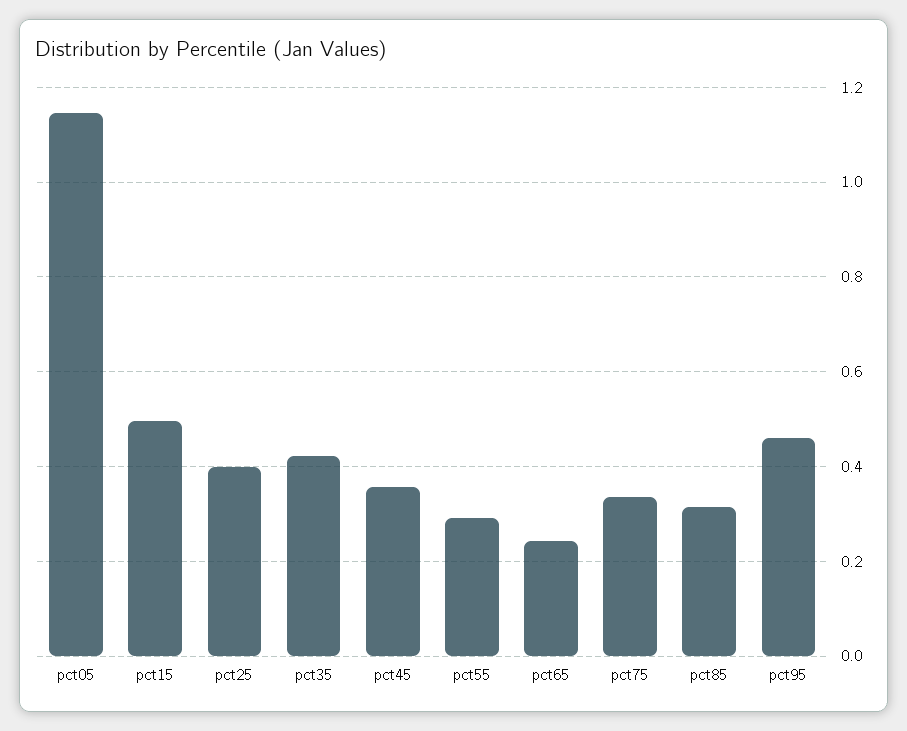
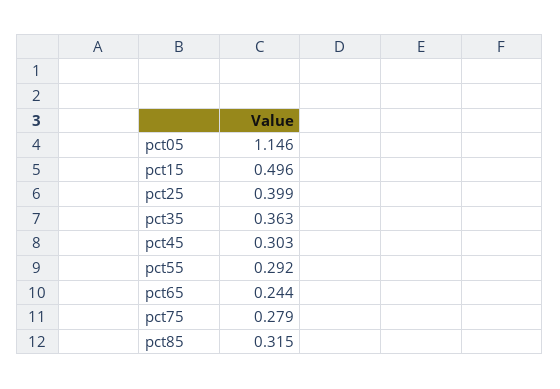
pct35: 0.42 -> 0.363
pct45: 0.36 -> 0.303
pct75: 0.34 -> 0.279
pct95: 0.46 -> none

